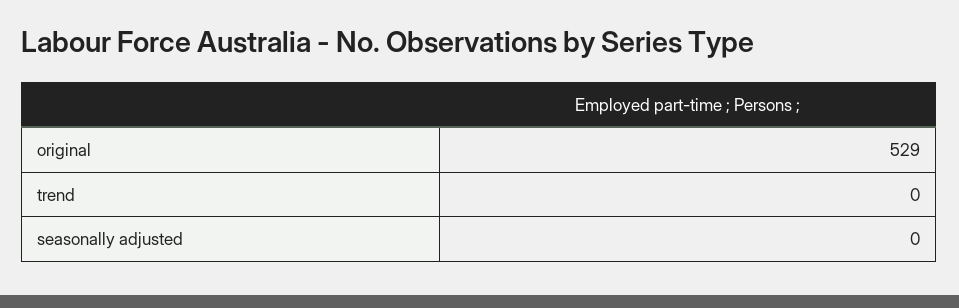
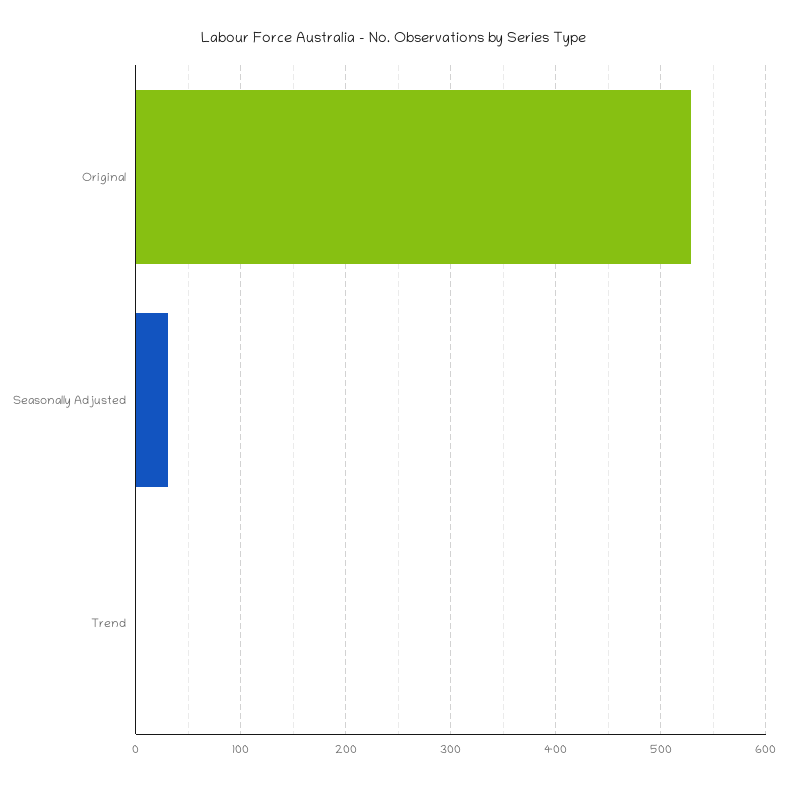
seasonally adjusted: 0 -> 30

